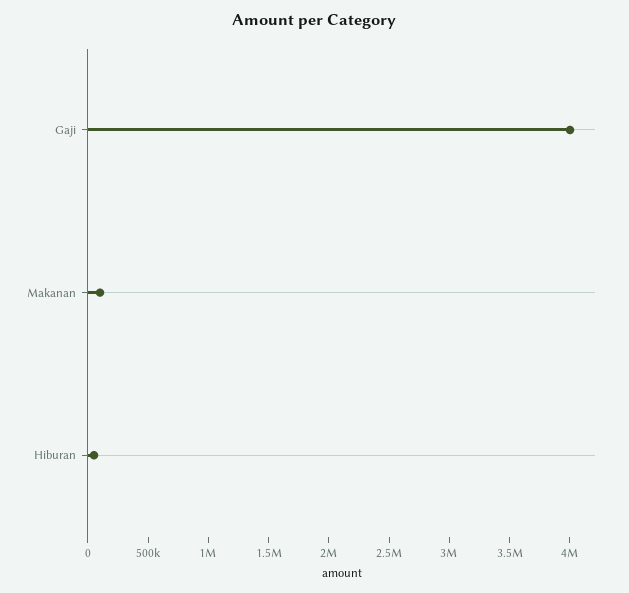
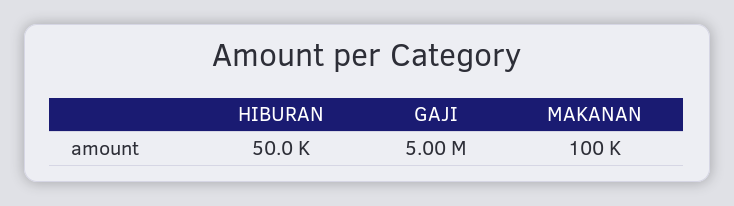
Gaji: 4000000 -> 5000000

